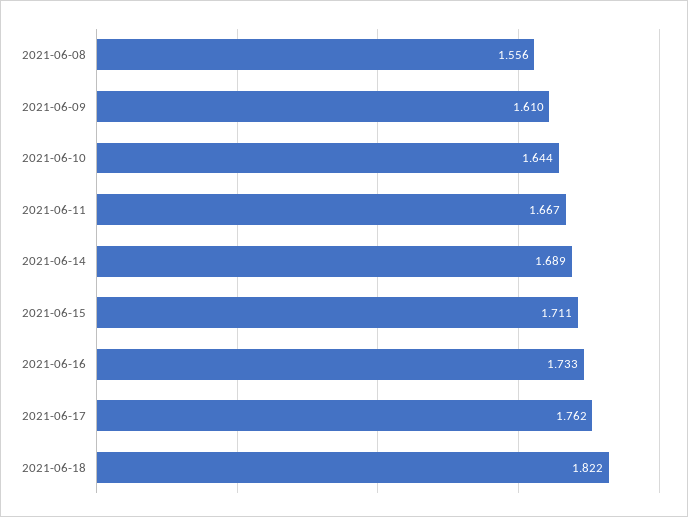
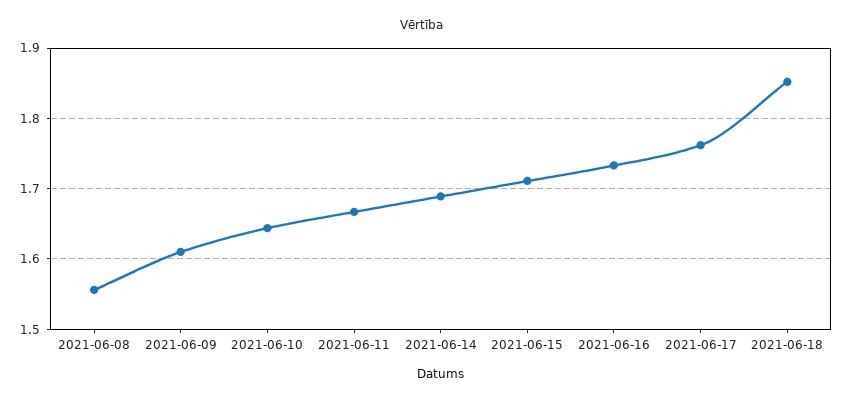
2021-06-18: 1.822 -> 1.85

